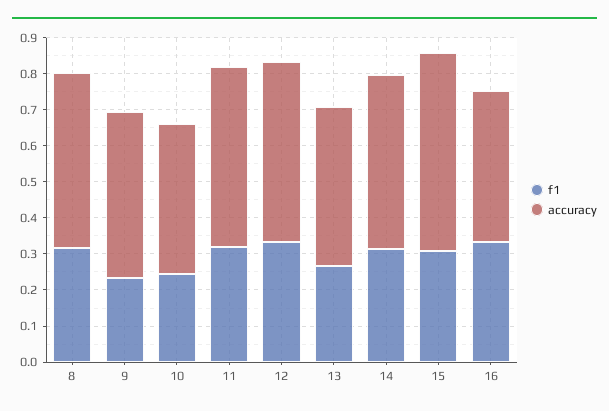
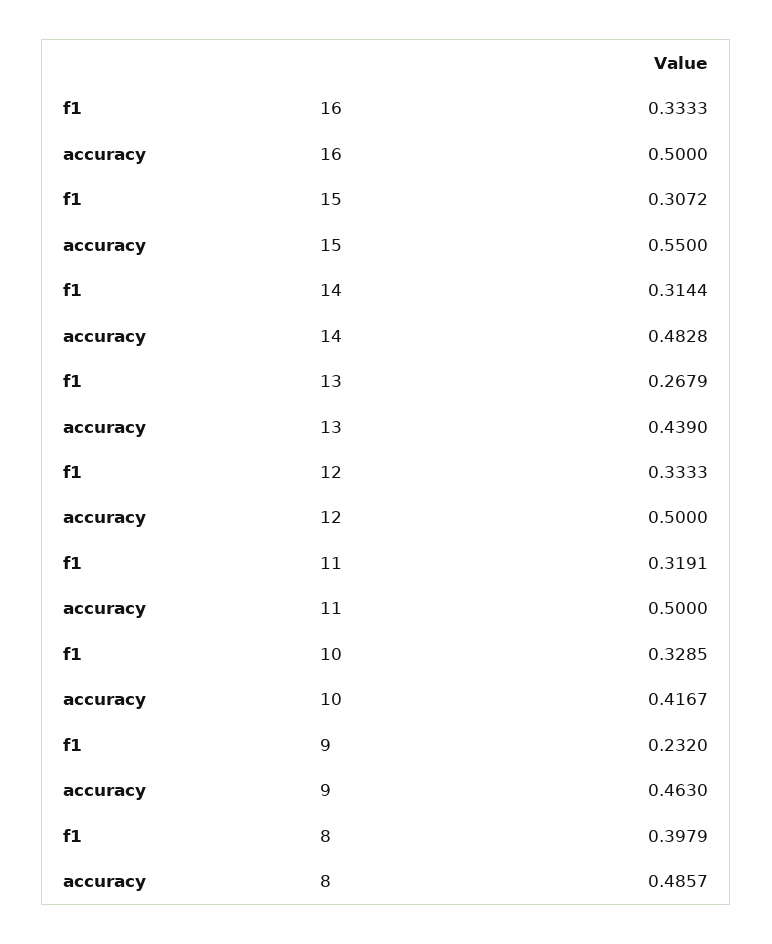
f1, 8: 0.325 -> 0.3979
f1, 10: 0.25 -> 0.3285
accuracy, 16: 0.425 -> 0.5

